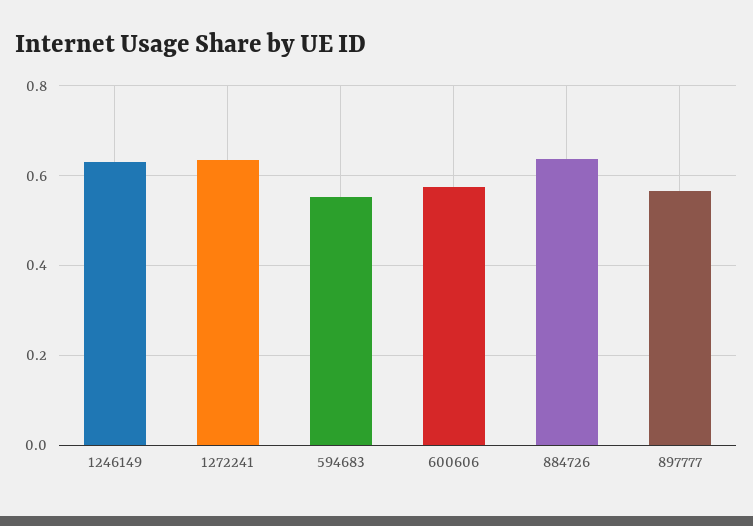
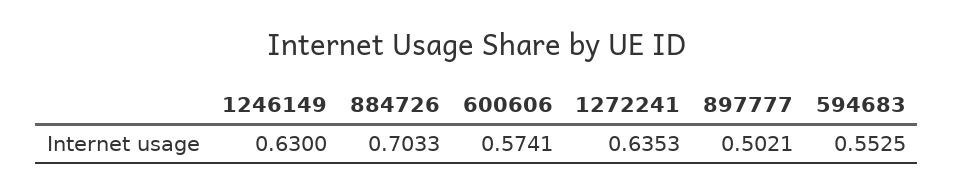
884726: 0.64 -> 0.7033
897777: 0.56 -> 0.5021

